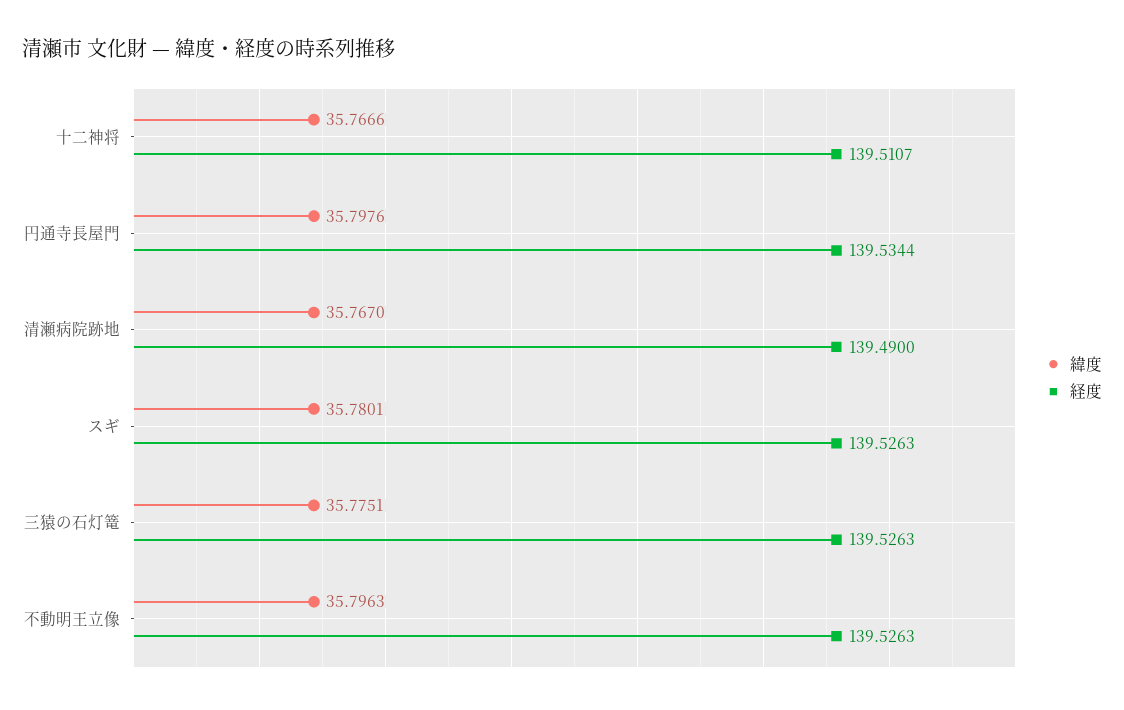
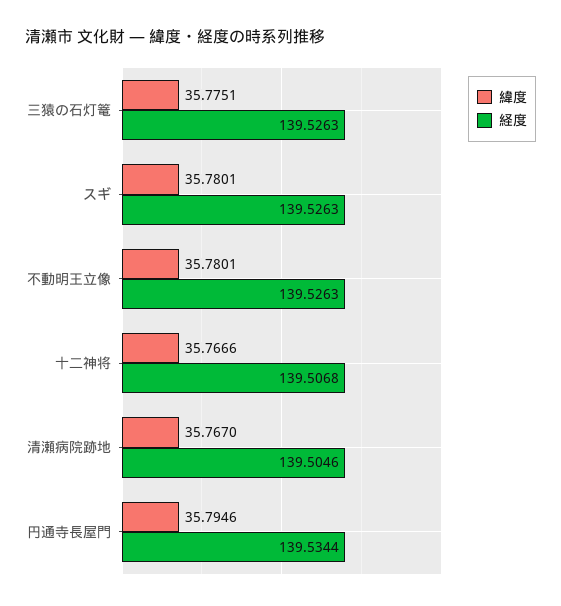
経度, 十二神将: 139.5107 -> 139.5068
緯度, 円通寺長屋門: 35.7976 -> 35.7946
経度, 清瀬病院跡地: 139.49 -> 139.5046
緯度, 不動明王立像: 35.7963 -> 35.7801

